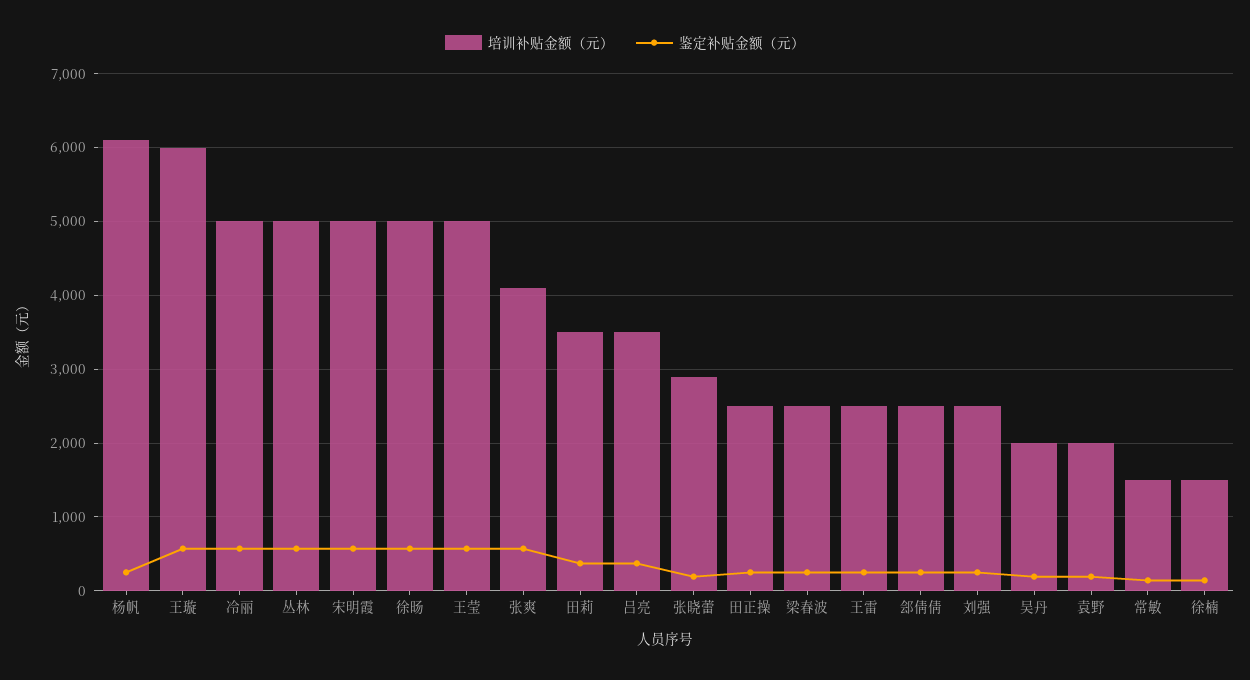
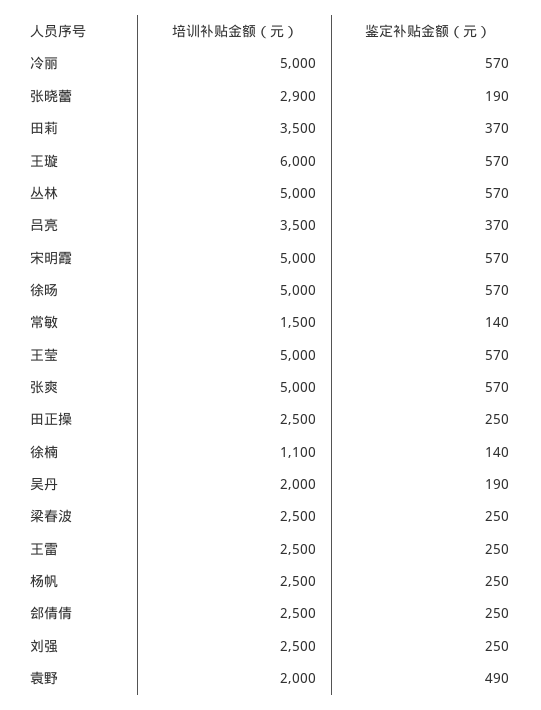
培训补贴金额（元）, 杨帆: 6100 -> 2500
培训补贴金额（元）, 张爽: 4100 -> 5000
鉴定补贴金额（元）, 袁野: 200 -> 490
培训补贴金额（元）, 徐楠: 1500 -> 1100

